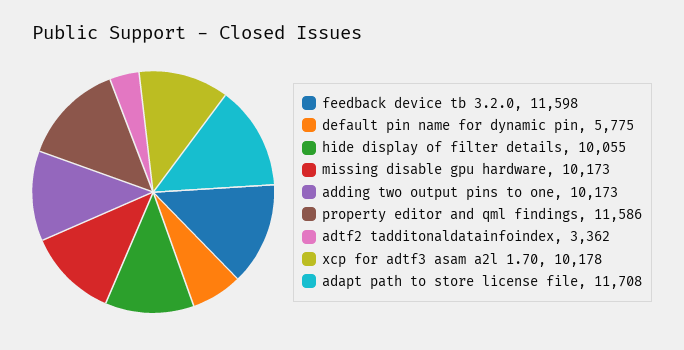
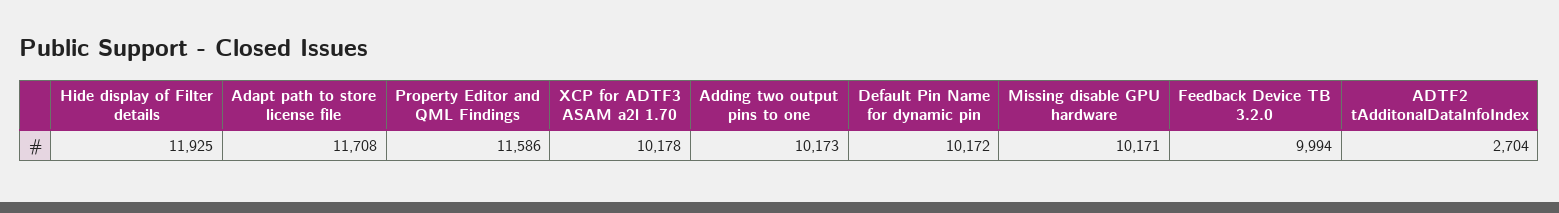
feedback device tb 3.2.0: 11598 -> 9994
default pin name for dynamic pin: 5775 -> 10172
hide display of filter details: 10055 -> 11925
missing disable gpu hardware: 10173 -> 10171
adtf2 tadditonaldatainfoindex: 3362 -> 2704

